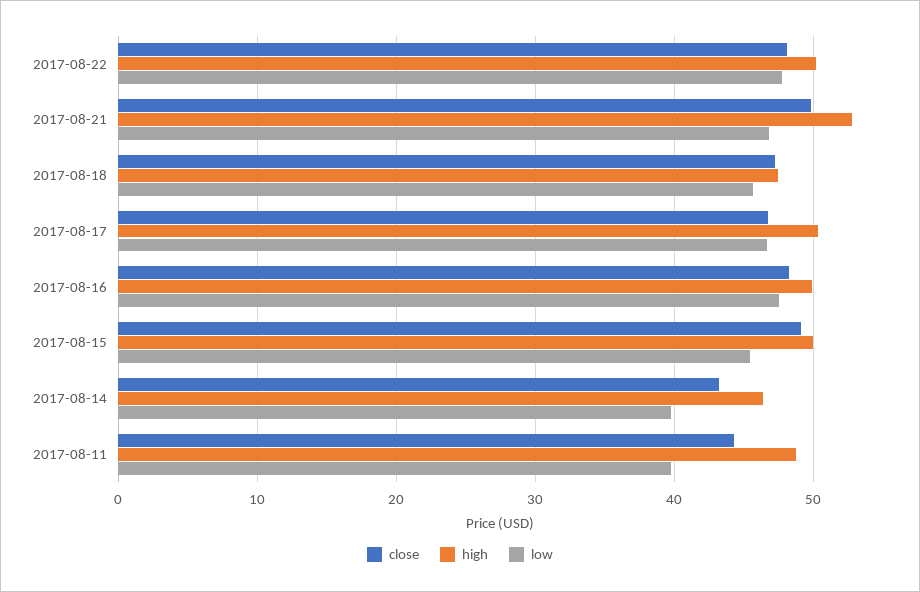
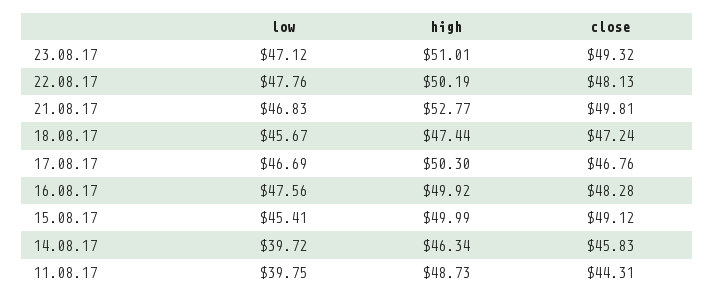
close, 2017-08-14: 43 -> 45.83
low, 23.08.17: none -> 47.12
high, 23.08.17: none -> 51.01
close, 23.08.17: none -> 49.32

